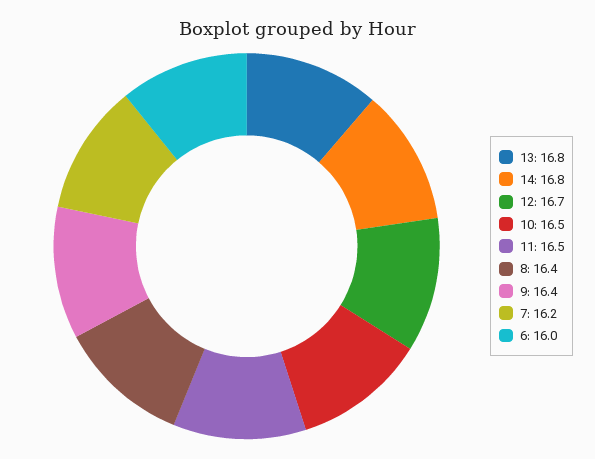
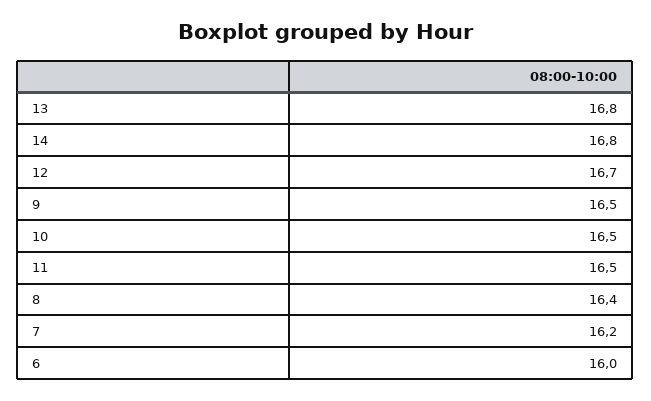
9: 16.4 -> 16.5

